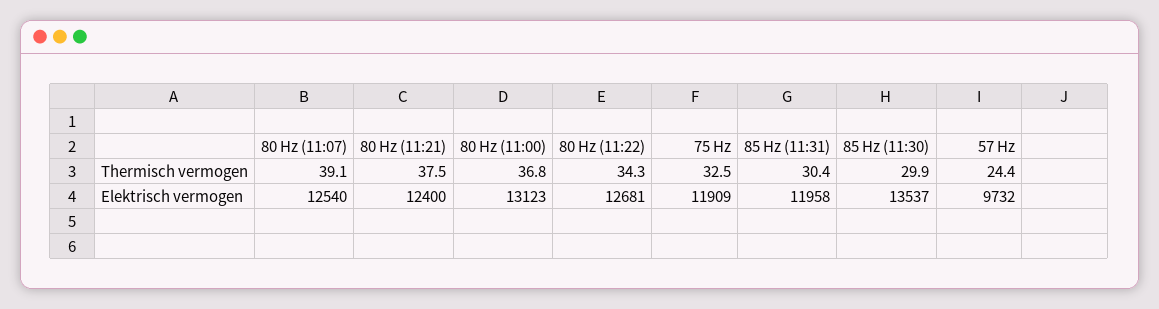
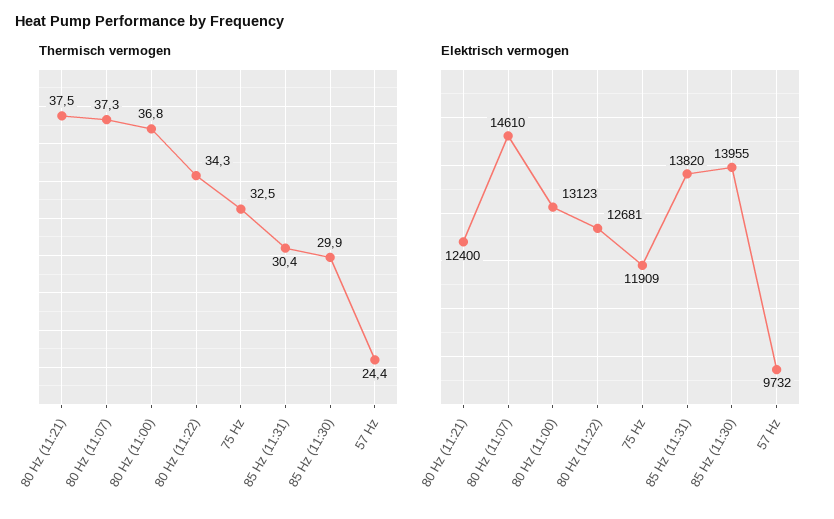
Thermisch vermogen, 80 Hz (11:07): 39.1 -> 37.3
Elektrisch vermogen, 80 Hz (11:07): 12540 -> 14610
Elektrisch vermogen, 85 Hz (11:31): 11958 -> 13820
Elektrisch vermogen, 85 Hz (11:30): 13537 -> 13955

